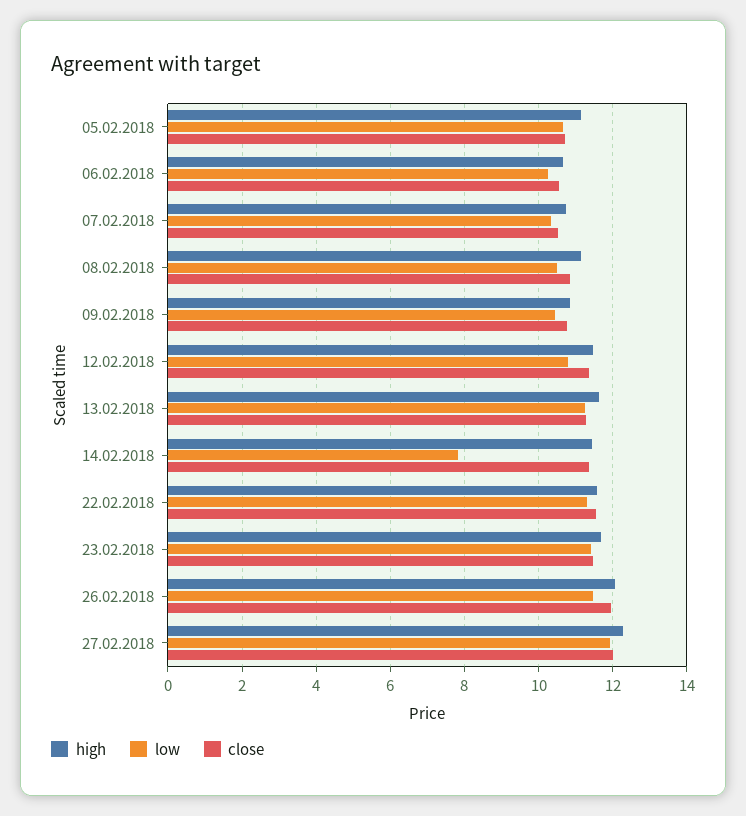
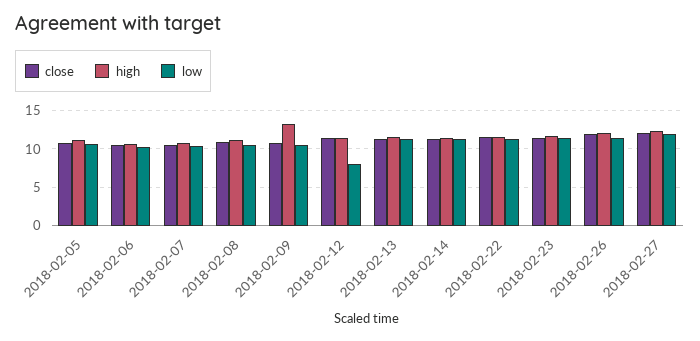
high, 09.02.2018: 10.8 -> 13
low, 12.02.2018: 10.8 -> 8
low, 14.02.2018: 7.8 -> 11

